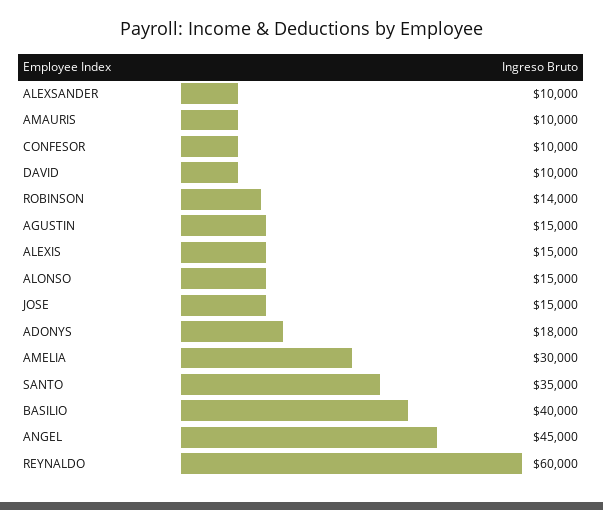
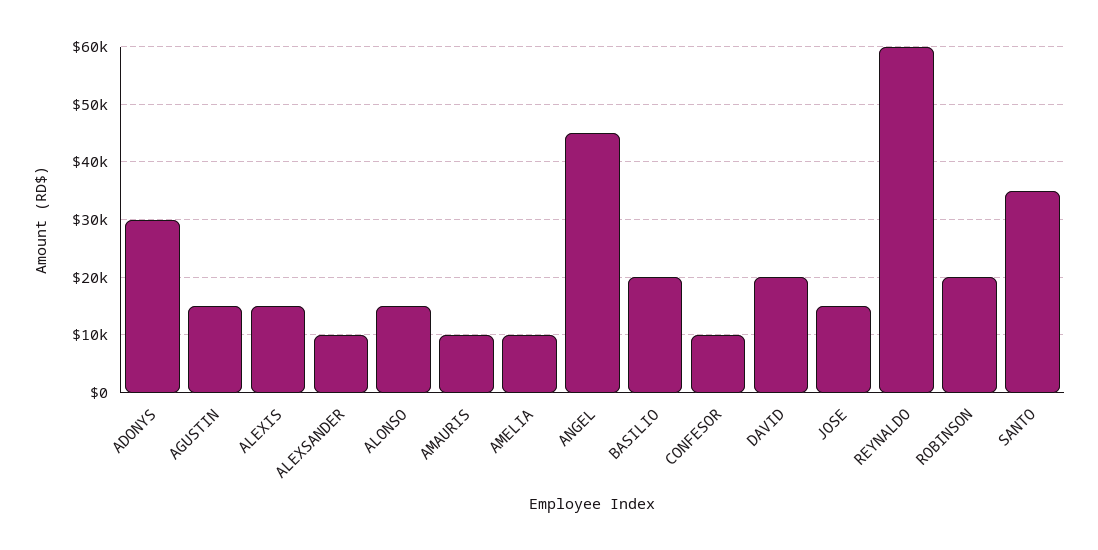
DAVID: 10000 -> 20000
ROBINSON: 14000 -> 20000
ADONYS: 18000 -> 30000
AMELIA: 30000 -> 10000
BASILIO: 40000 -> 20000

